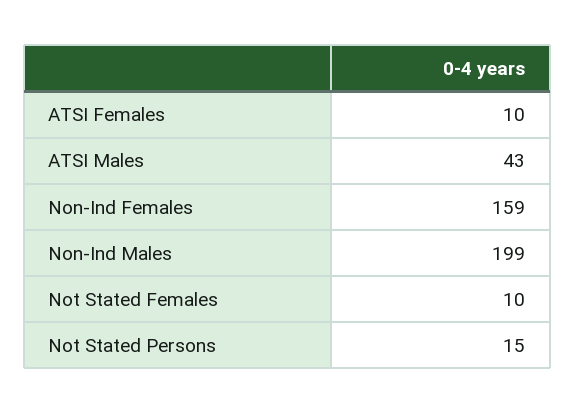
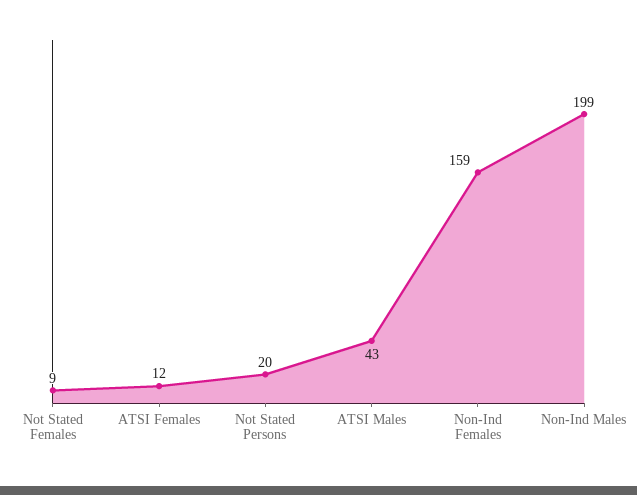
ATSI Females: 10 -> 12
Not Stated Females: 10 -> 9
Not Stated Persons: 15 -> 20

